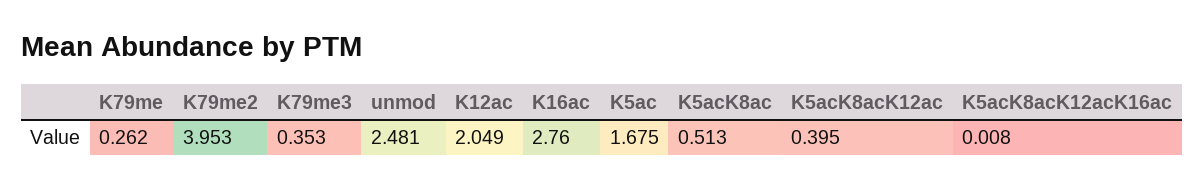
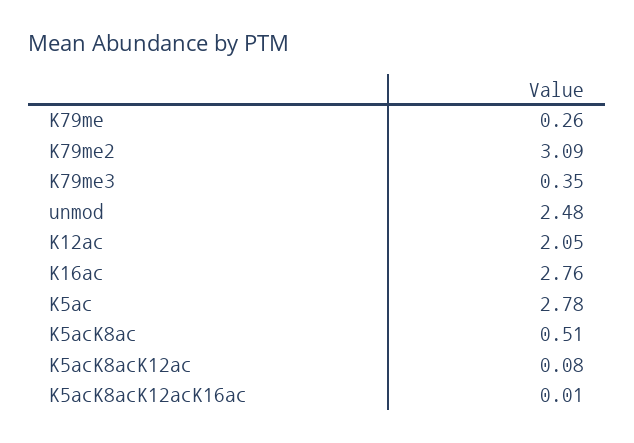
K79me2: 3.953 -> 3.09
K5ac: 1.675 -> 2.78
K5acK8acK12ac: 0.395 -> 0.08

